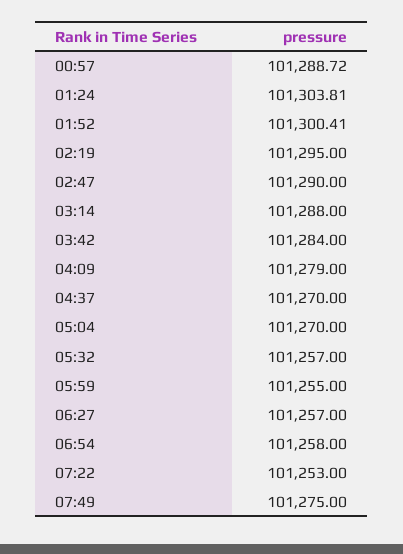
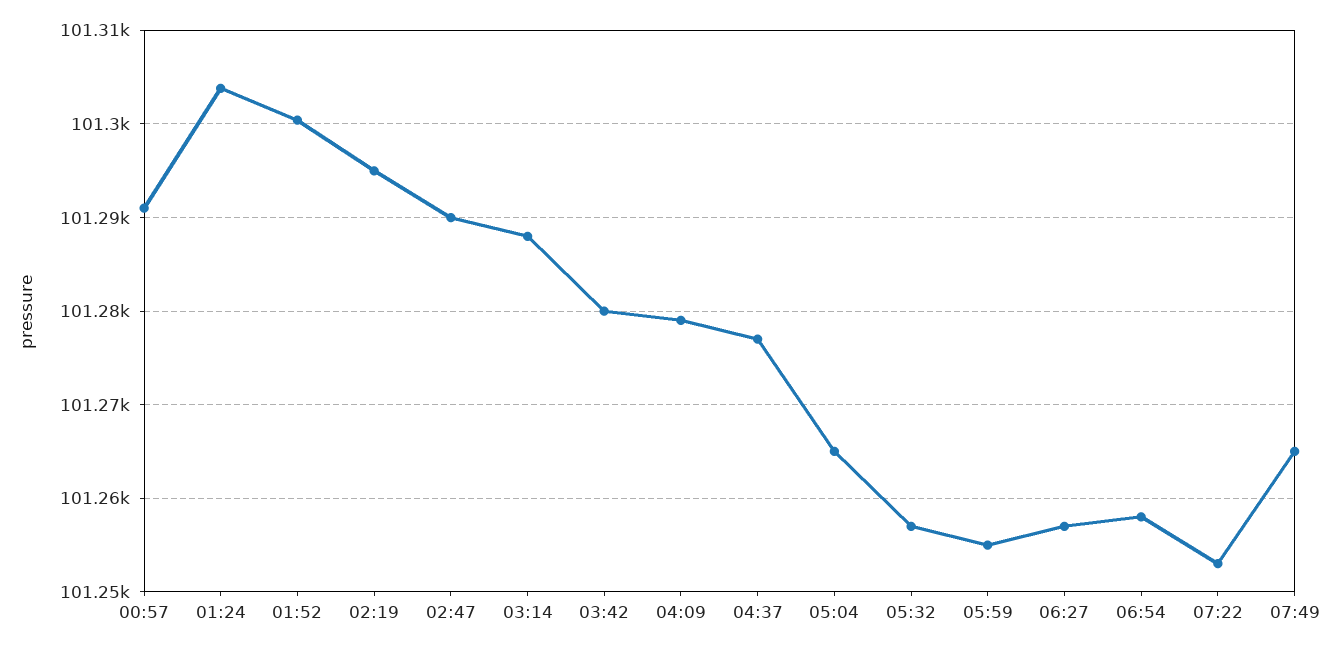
00:57: 101288.72 -> 101291
03:42: 101284 -> 101280
04:37: 101270 -> 101277
05:04: 101270 -> 101265
07:49: 101275 -> 101265

